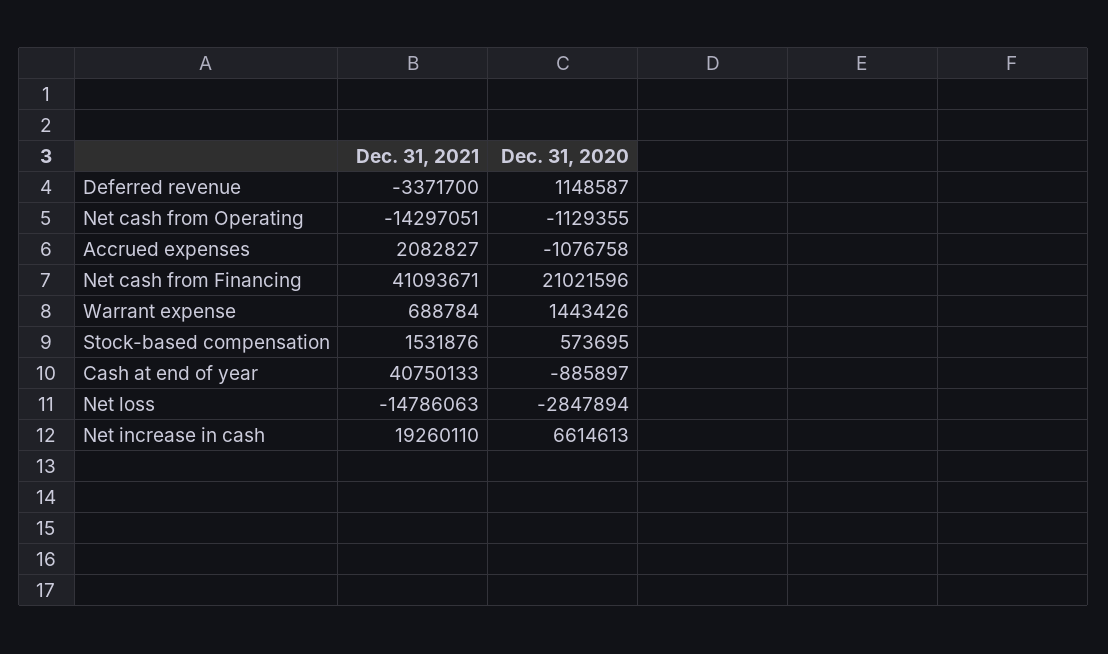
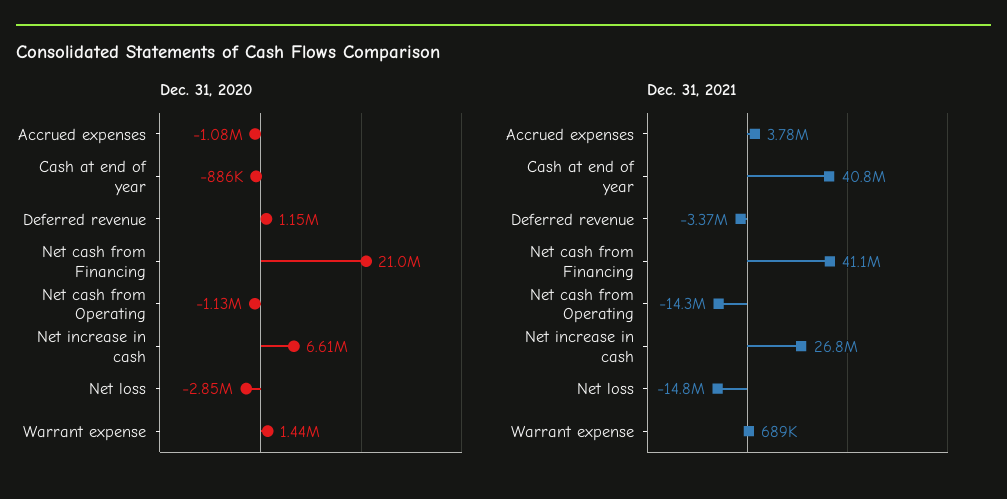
Dec. 31, 2021, Accrued expenses: 2082827 -> 3780000
Dec. 31, 2021, Stock-based compensation: 1531876 -> none
Dec. 31, 2020, Stock-based compensation: 573695 -> none
Dec. 31, 2021, Net increase in cash: 19260110 -> 26800000

